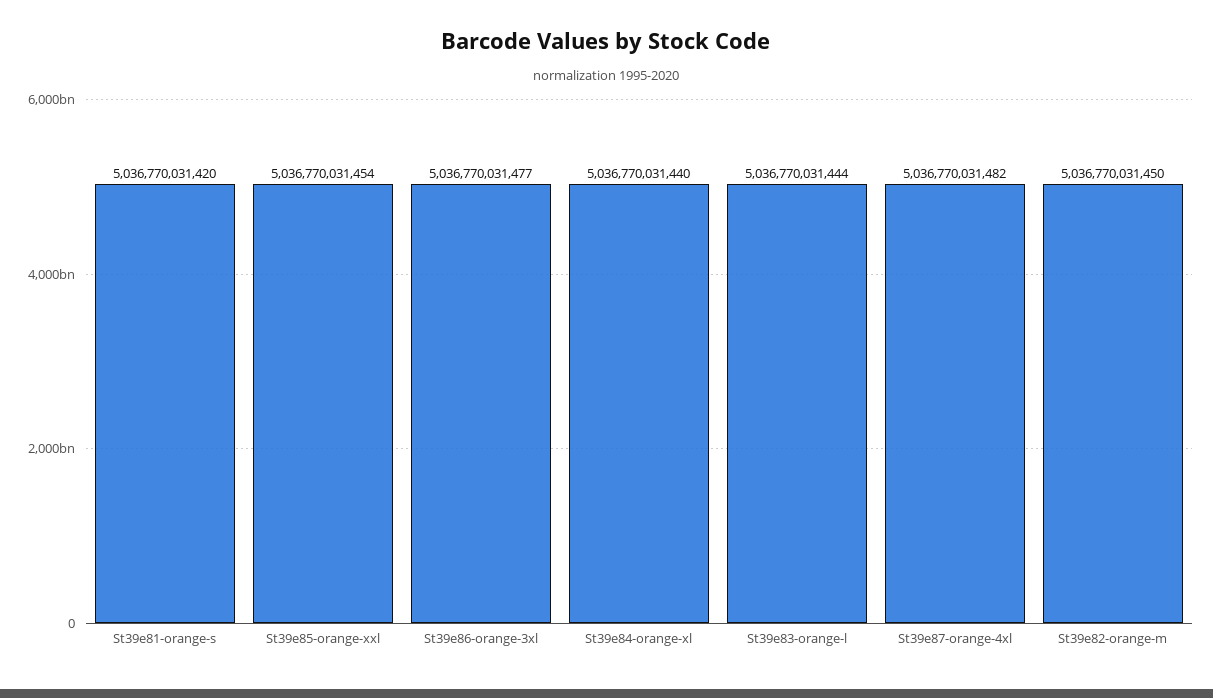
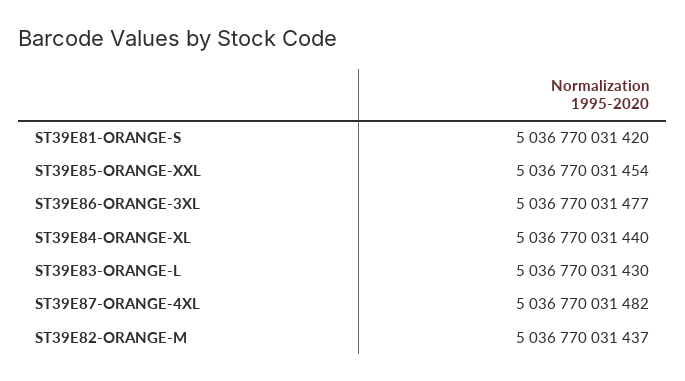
St39e83-orange-l: 5036770031444 -> 5036770031430
St39e82-orange-m: 5036770031450 -> 5036770031437

